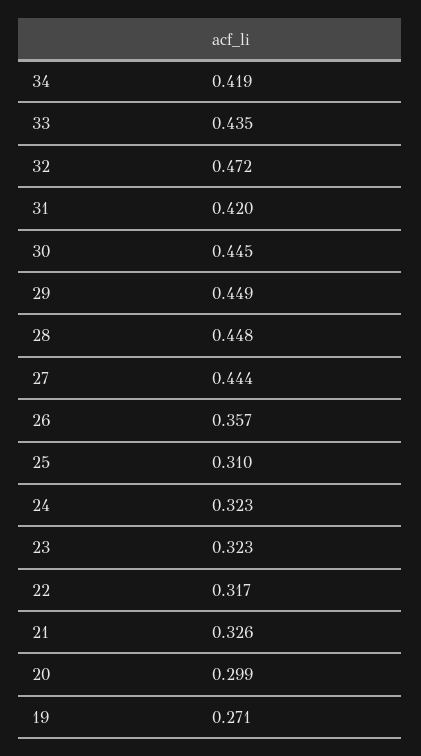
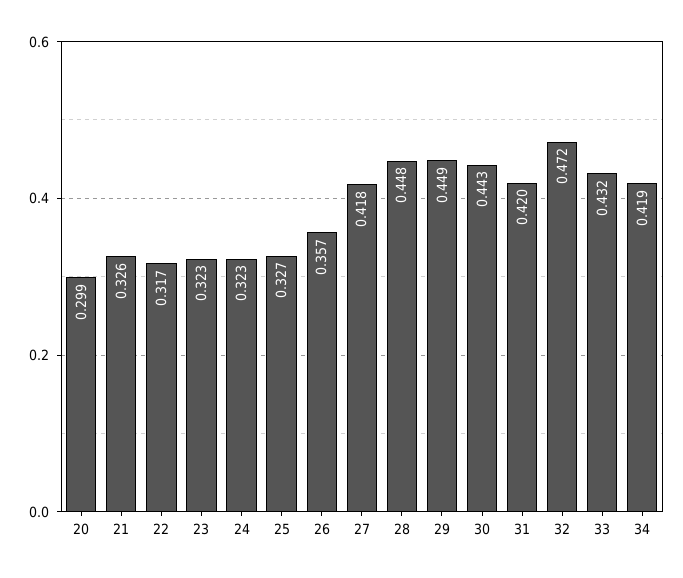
33: 0.435 -> 0.432
30: 0.445 -> 0.443
27: 0.444 -> 0.418
25: 0.31 -> 0.327
19: 0.271 -> none

